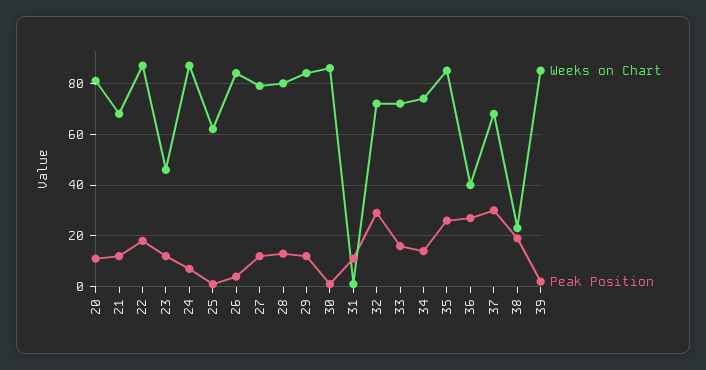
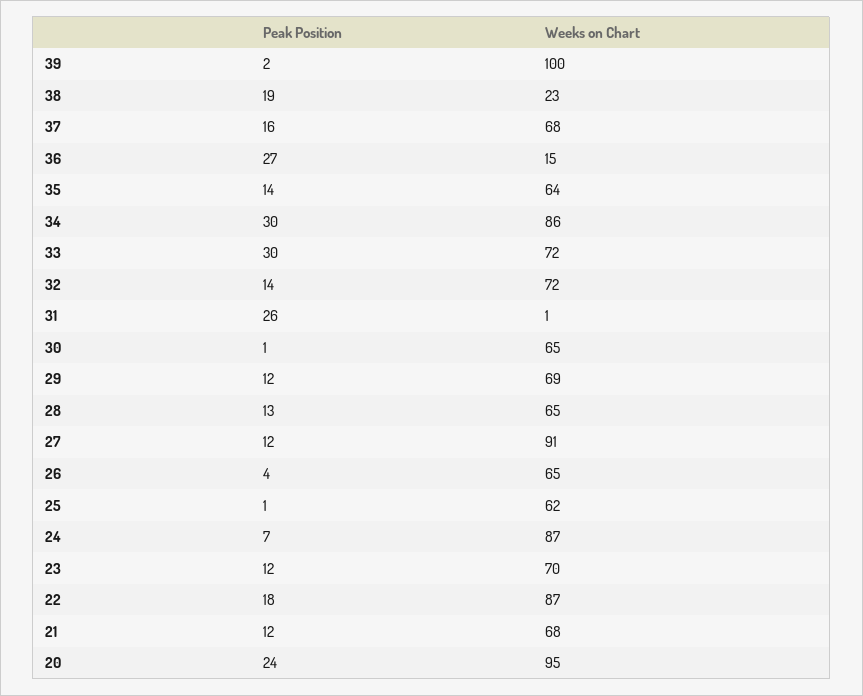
Weeks on Chart, 20: 80 -> 95
Peak Position, 20: 10 -> 24
Weeks on Chart, 23: 45 -> 70
Weeks on Chart, 26: 85 -> 65
Weeks on Chart, 27: 80 -> 91
Weeks on Chart, 28: 80 -> 65
Weeks on Chart, 29: 85 -> 69
Weeks on Chart, 30: 85 -> 65
Peak Position, 31: 10 -> 26
Peak Position, 32: 30 -> 14
Peak Position, 33: 15 -> 30
Weeks on Chart, 34: 75 -> 86
Peak Position, 34: 15 -> 30
Weeks on Chart, 35: 85 -> 64
Peak Position, 35: 25 -> 14
Weeks on Chart, 36: 40 -> 15
Peak Position, 37: 30 -> 16
Weeks on Chart, 39: 85 -> 100

